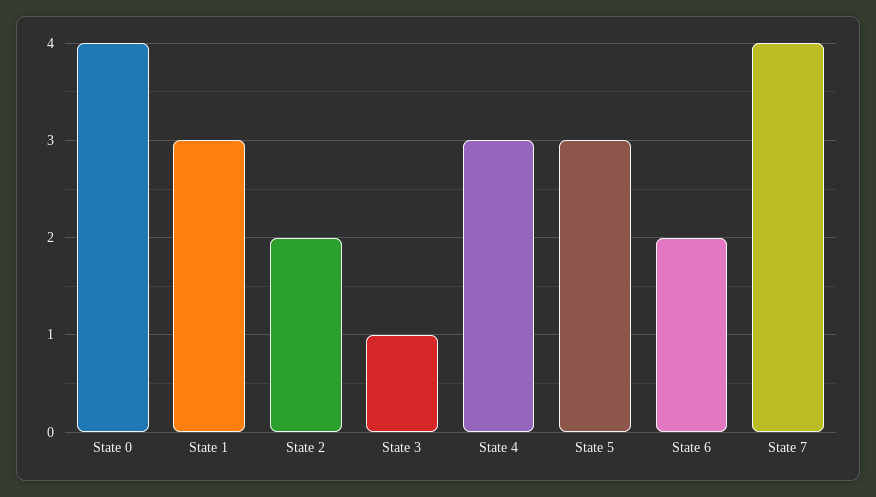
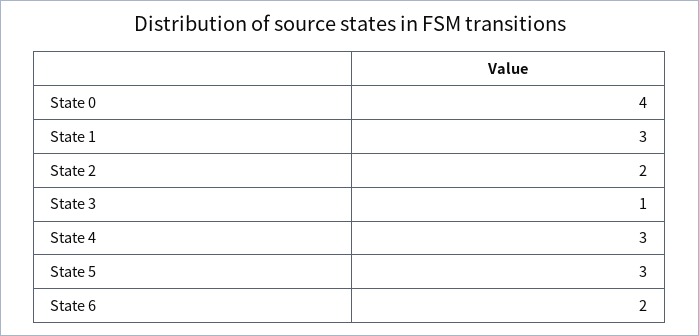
State 7: 4 -> none

